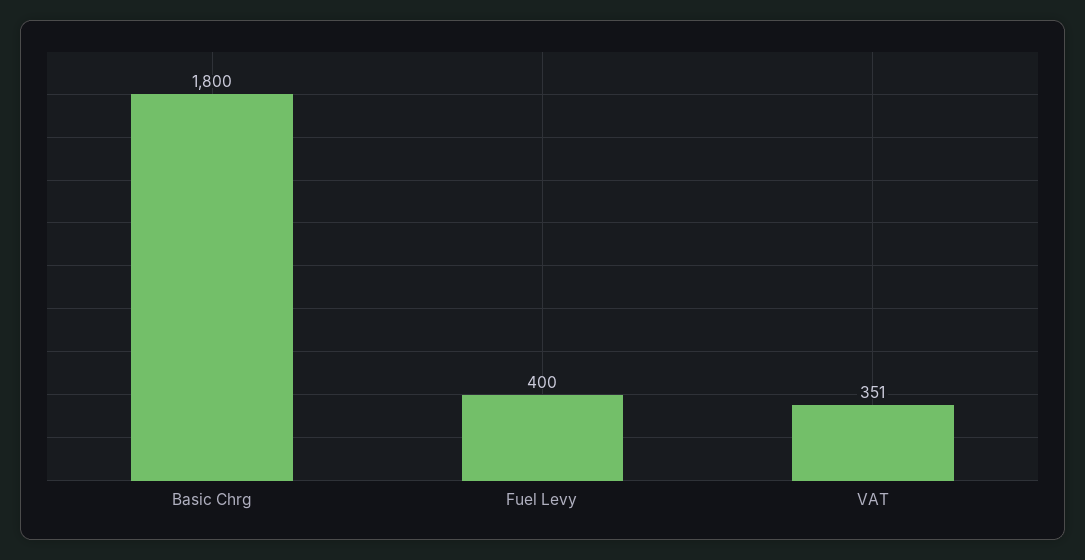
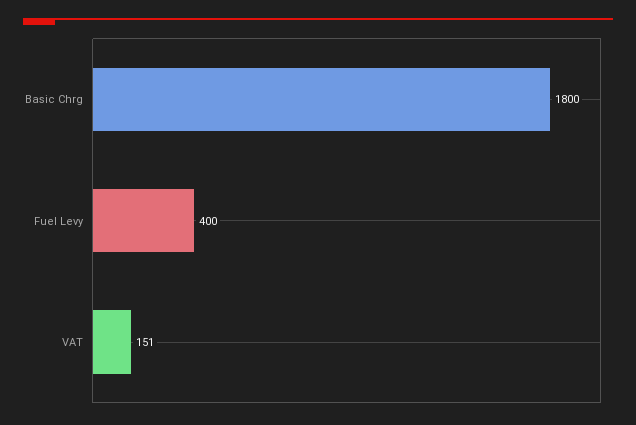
VAT: 351 -> 151

